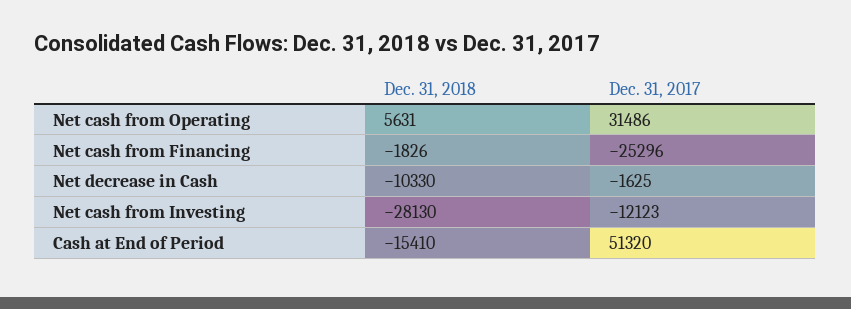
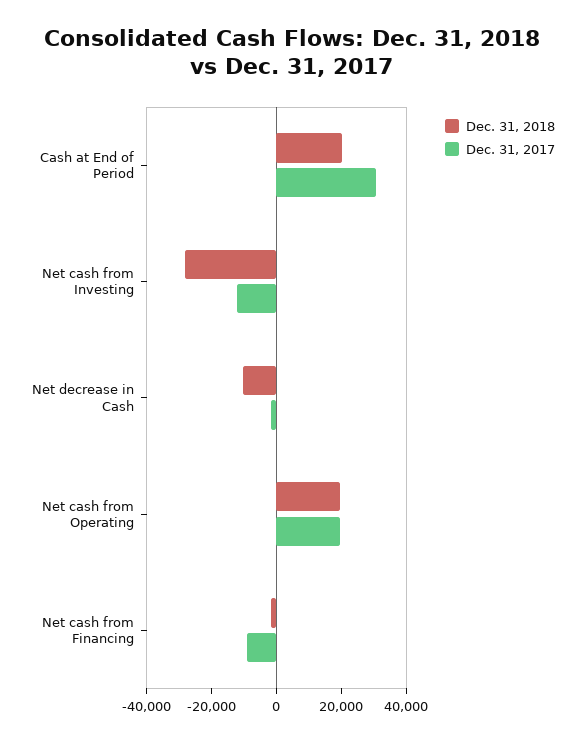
Dec. 31, 2018, Net cash from Operating: 5631 -> 20000
Dec. 31, 2017, Net cash from Operating: 31486 -> 20000
Dec. 31, 2017, Net cash from Financing: -25296 -> -10000
Dec. 31, 2018, Cash at End of Period: -15410 -> 20000
Dec. 31, 2017, Cash at End of Period: 51320 -> 30000

